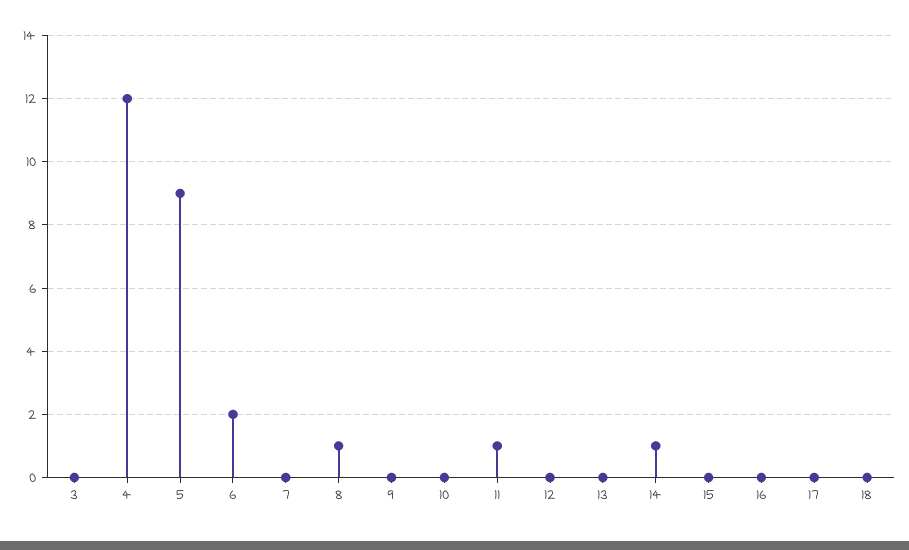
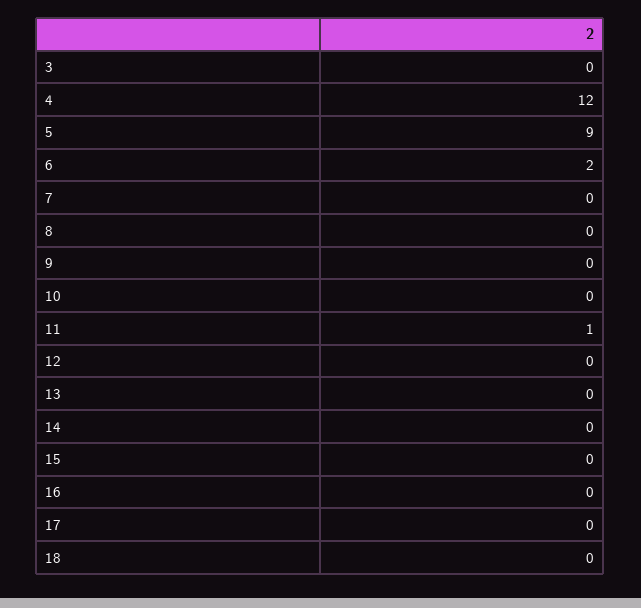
8: 1 -> 0
14: 1 -> 0

